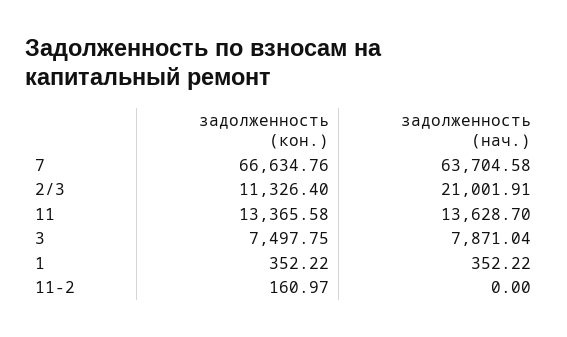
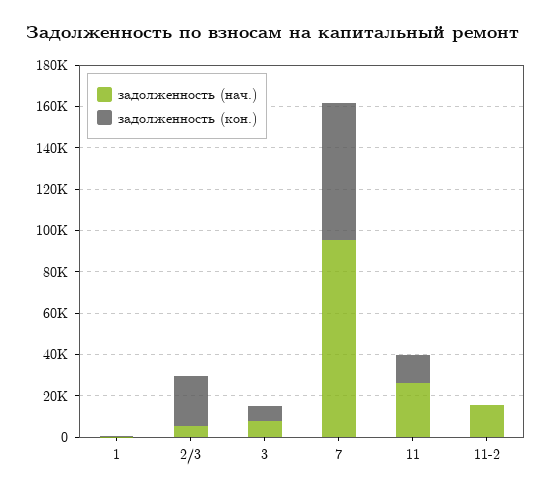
задолженность (нач.), 7: 63704.58 -> 95000
задолженность (кон.), 2/3: 11326.4 -> 25000
задолженность (нач.), 2/3: 21001.91 -> 5000
задолженность (нач.), 11: 13628.7 -> 25000
задолженность (нач.), 11-2: 0 -> 15000

